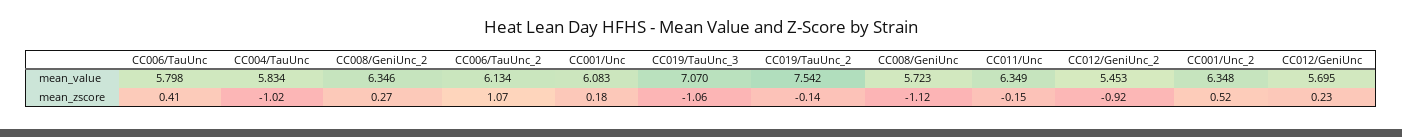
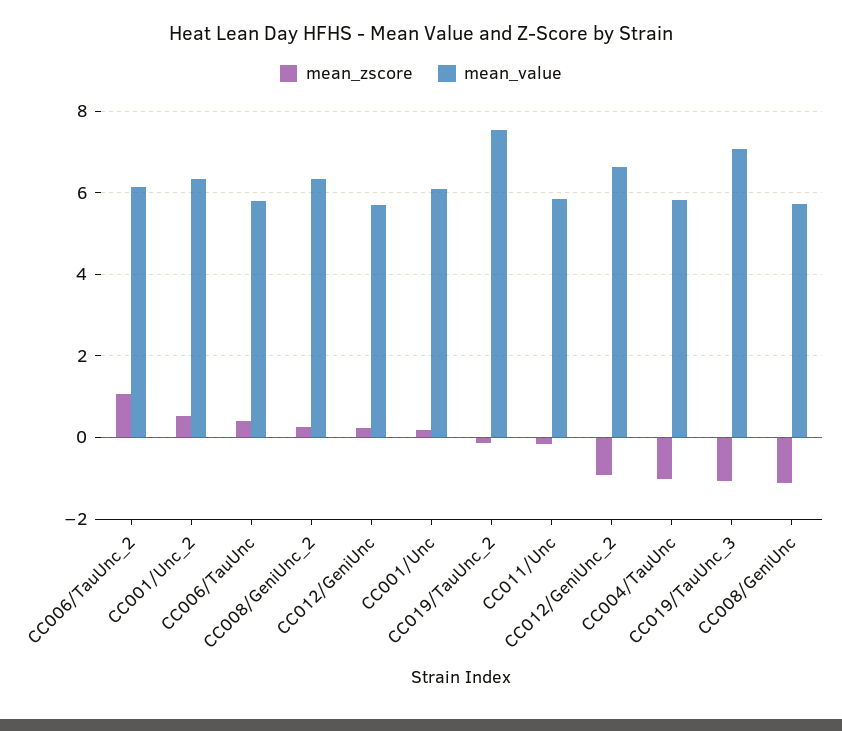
mean_value, CC011/Unc: 6.349 -> 5.8
mean_value, CC012/GeniUnc_2: 5.453 -> 6.6

